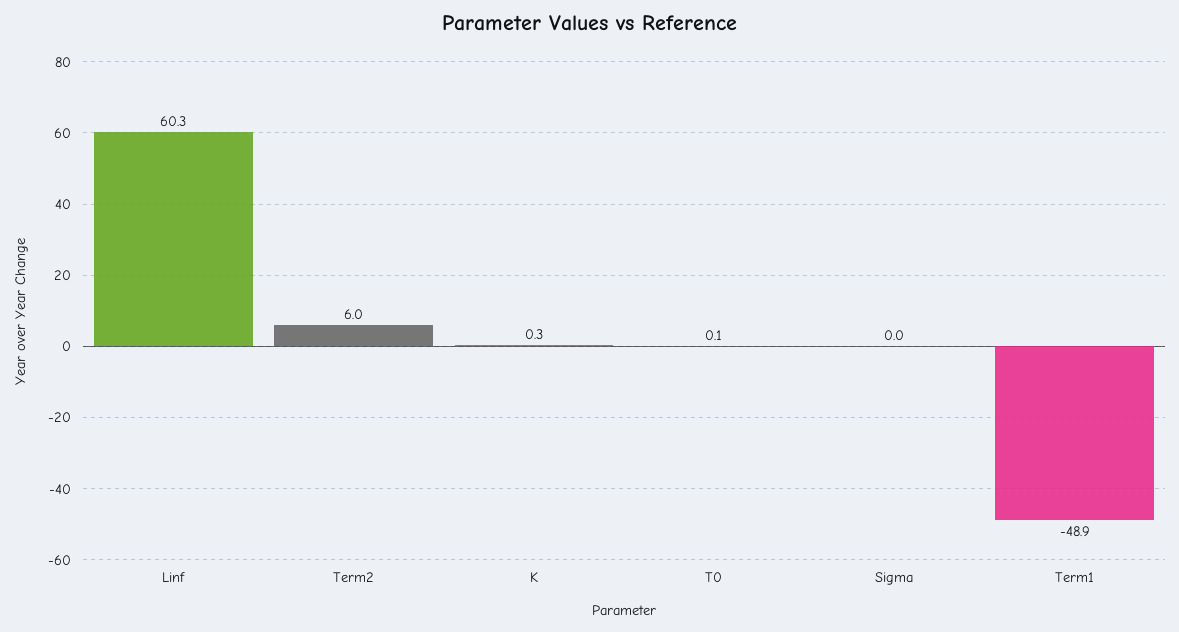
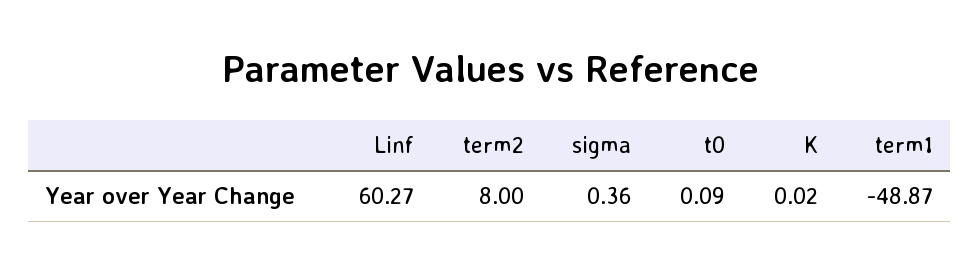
Term2: 6 -> 8
K: 0.3 -> 0.02
Sigma: 0 -> 0.36

